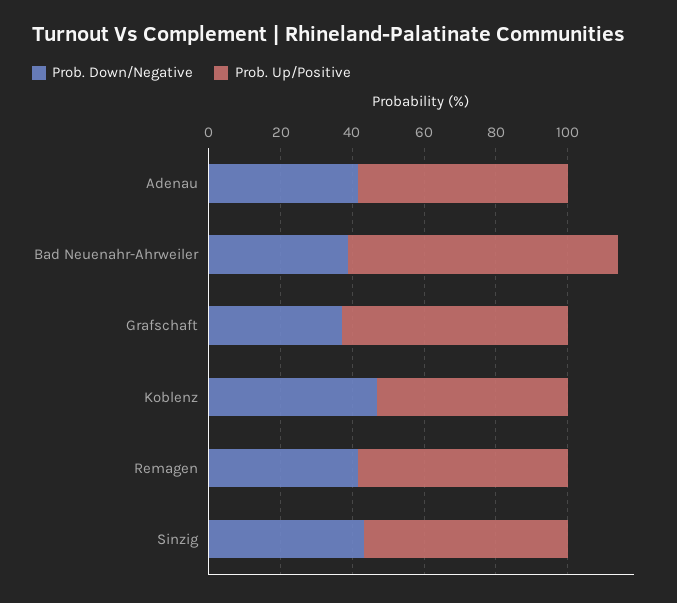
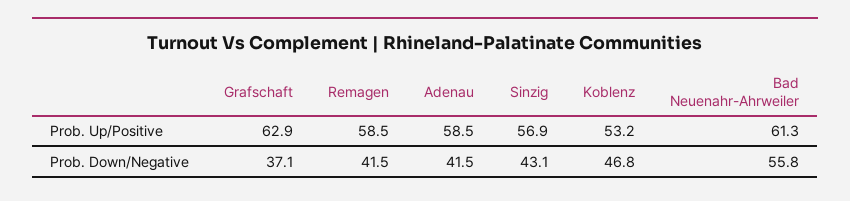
Prob. Down/Negative, Bad Neuenahr-Ahrweiler: 40 -> 55.8
Prob. Up/Positive, Bad Neuenahr-Ahrweiler: 75 -> 61.3

